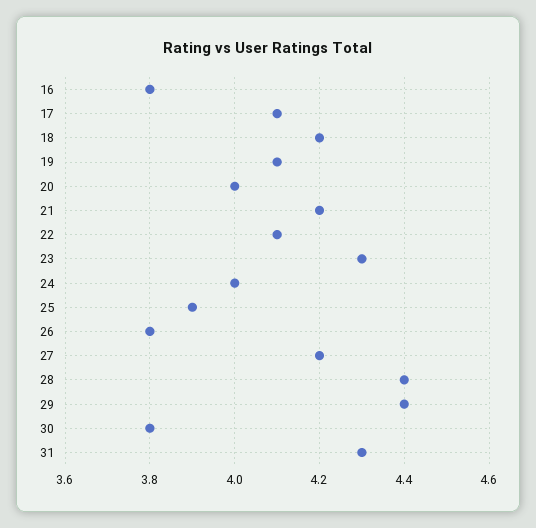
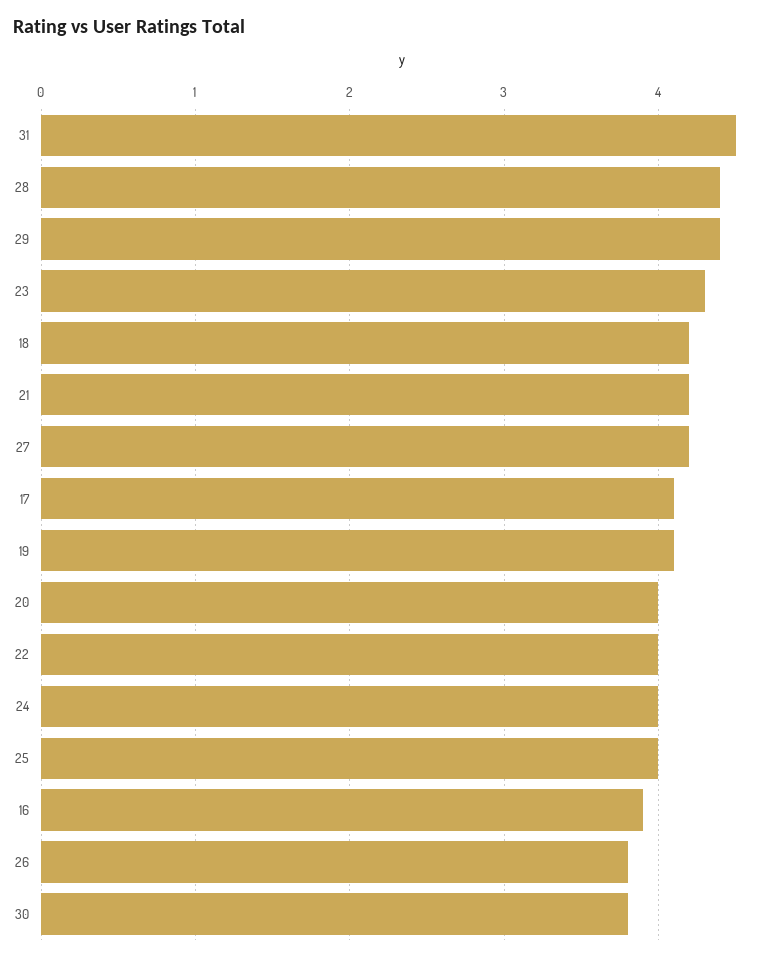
16: 3.8 -> 3.9
22: 4.1 -> 4
25: 3.9 -> 4
31: 4.3 -> 4.5

